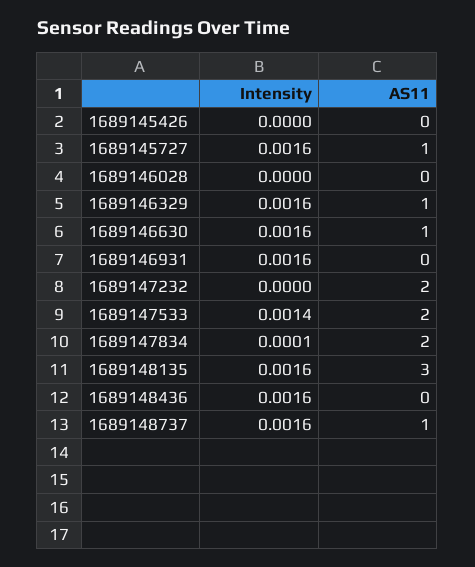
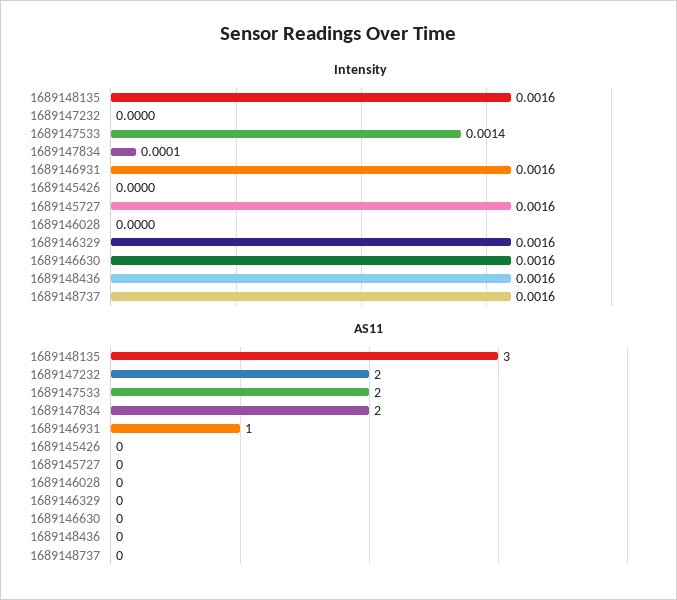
AS11, 1689145727: 1 -> 0
AS11, 1689146329: 1 -> 0
AS11, 1689146630: 1 -> 0
AS11, 1689146931: 0 -> 1
AS11, 1689148737: 1 -> 0

